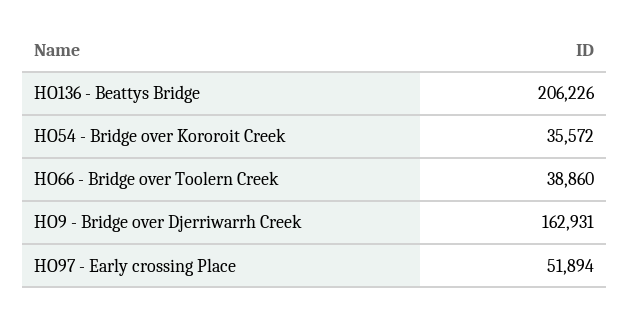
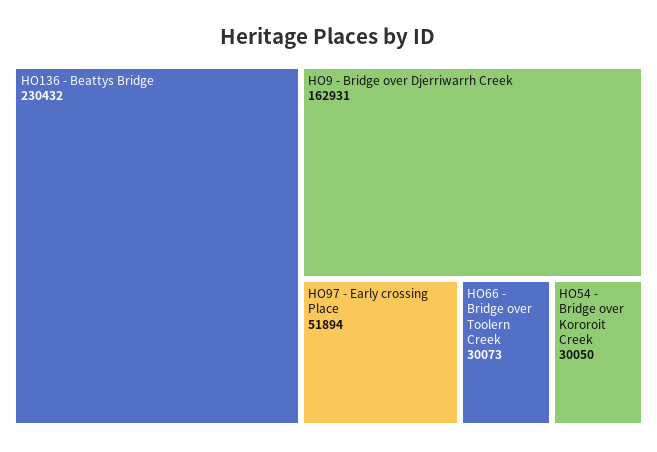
HO136 - Beattys Bridge: 206226 -> 230432
HO54 - Bridge over Kororoit Creek: 35572 -> 30050
HO66 - Bridge over Toolern Creek: 38860 -> 30073

